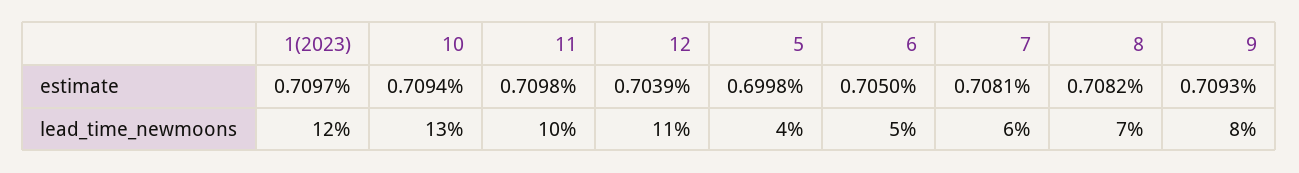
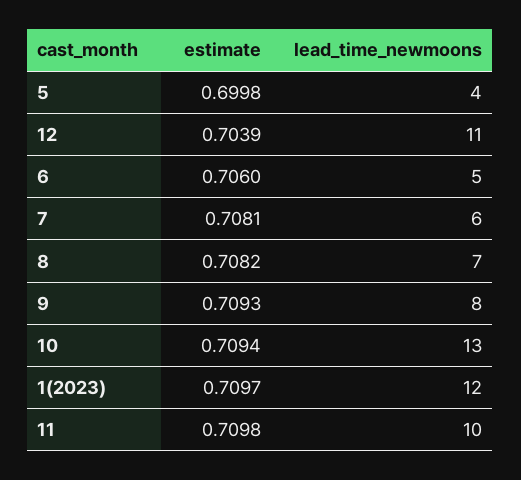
6, estimate: 0.705 -> 0.706

